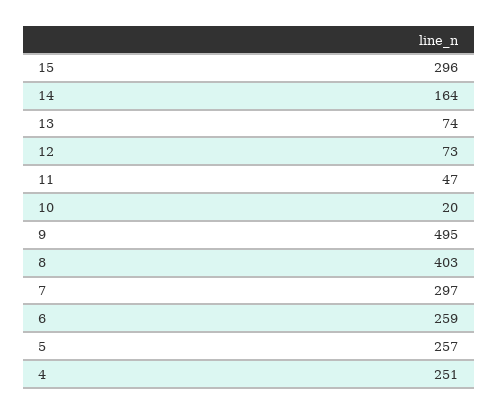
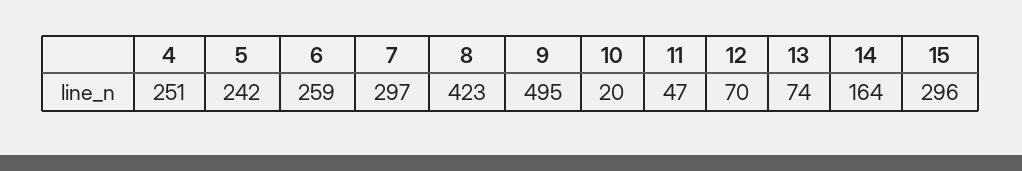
12: 73 -> 70
8: 403 -> 423
5: 257 -> 242

